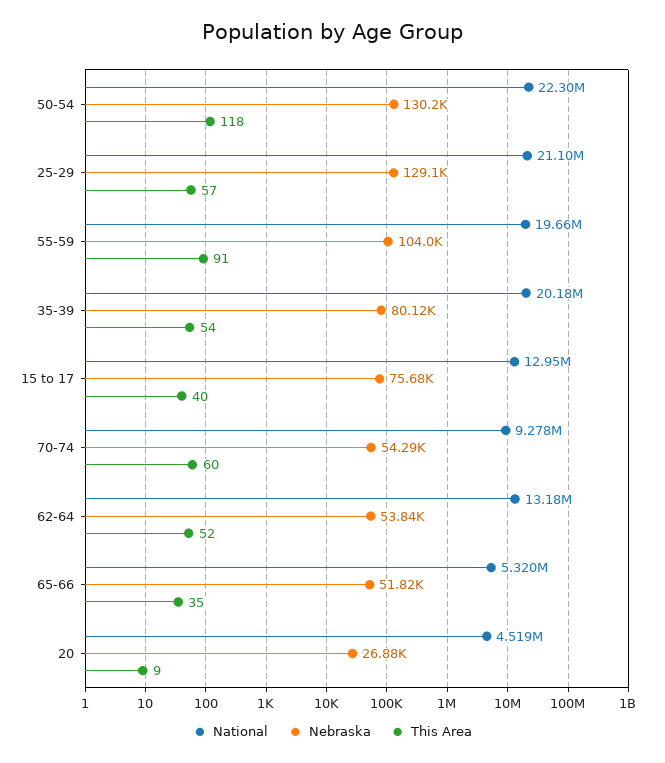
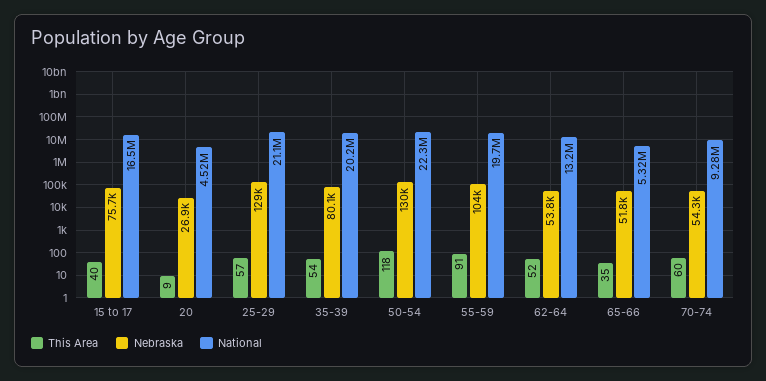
National, 15 to 17: 12950000 -> 16500000

